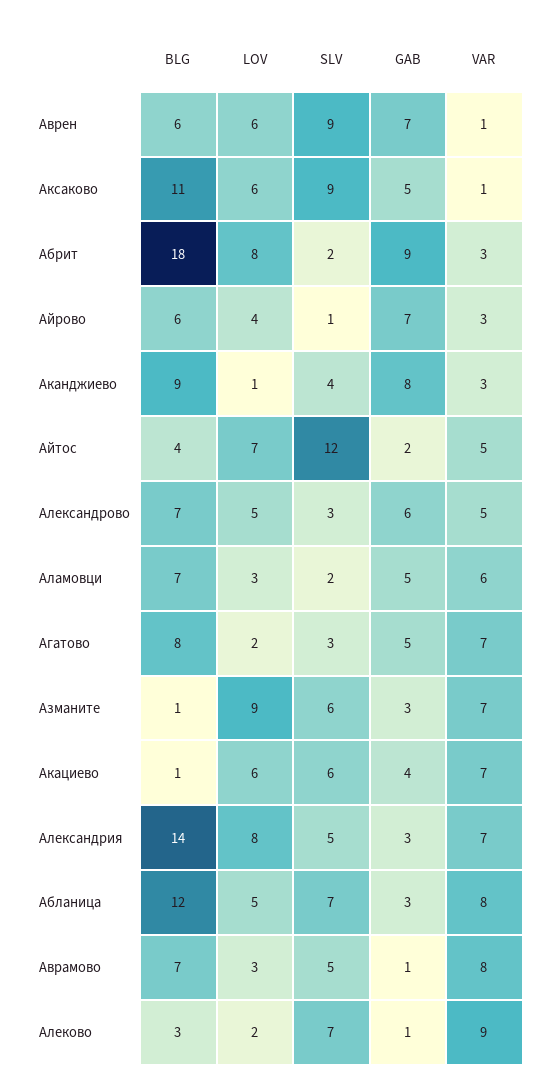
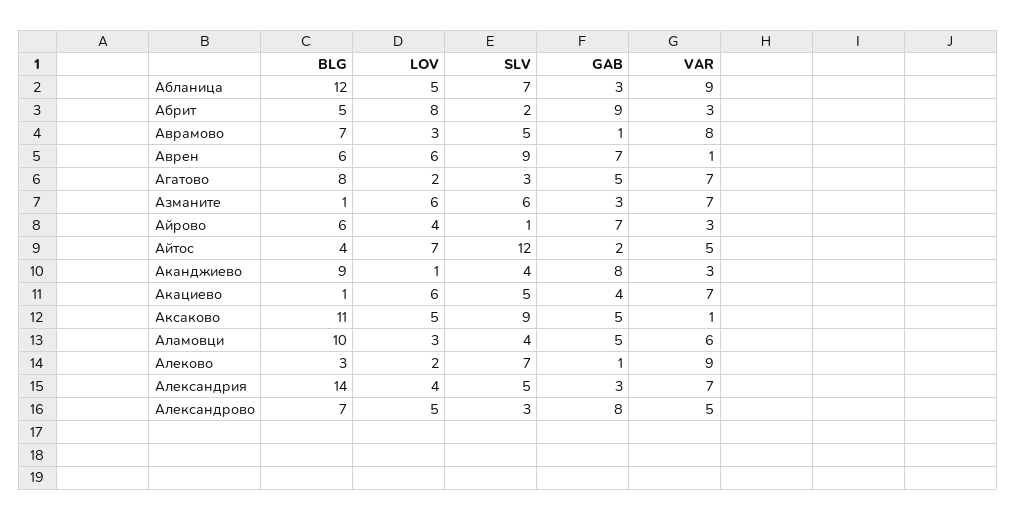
LOV, Аксаково: 6 -> 5
BLG, Абрит: 18 -> 5
GAB, Александрово: 6 -> 8
BLG, Аламовци: 7 -> 10
SLV, Аламовци: 2 -> 4
LOV, Азманите: 9 -> 6
SLV, Акациево: 6 -> 5
LOV, Александрия: 8 -> 4
VAR, Абланица: 8 -> 9

